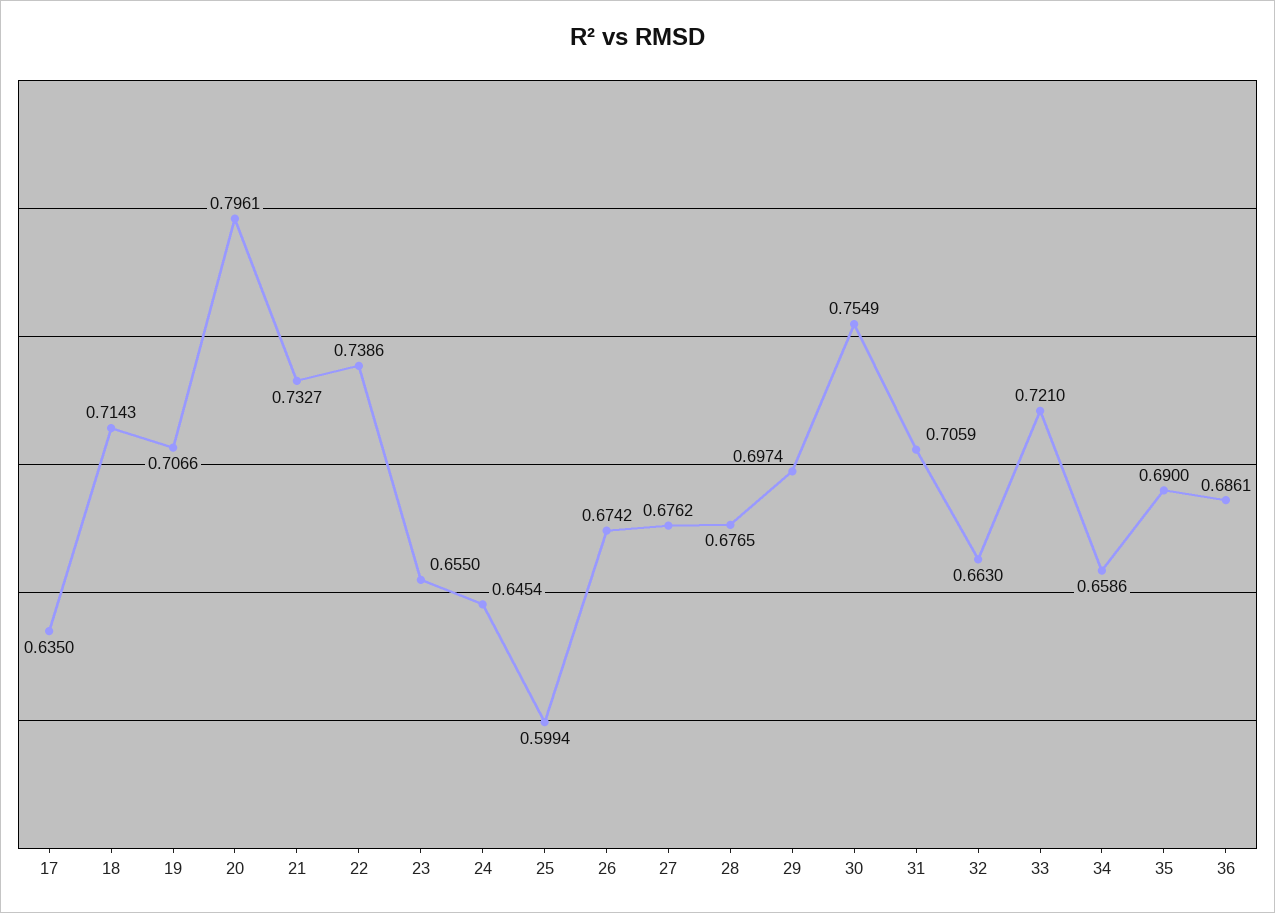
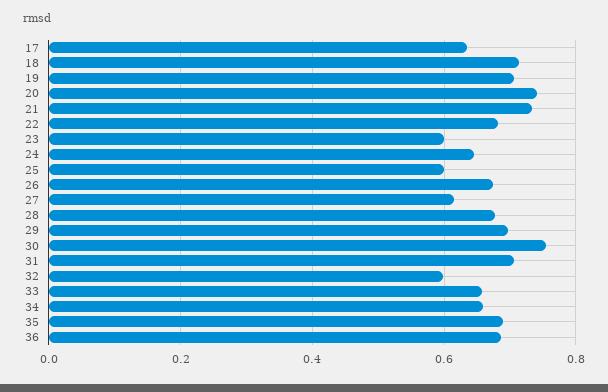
20: 0.7961 -> 0.74
22: 0.7386 -> 0.68
23: 0.655 -> 0.6
27: 0.6762 -> 0.62
32: 0.663 -> 0.6
33: 0.721 -> 0.66

